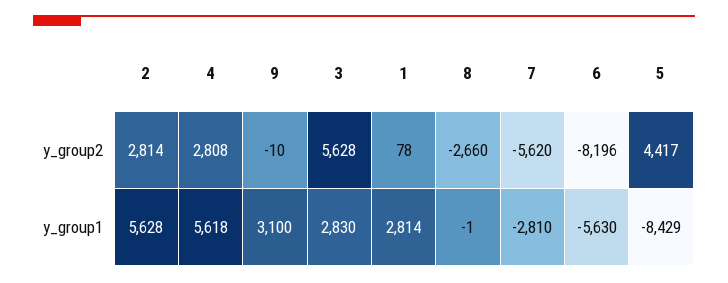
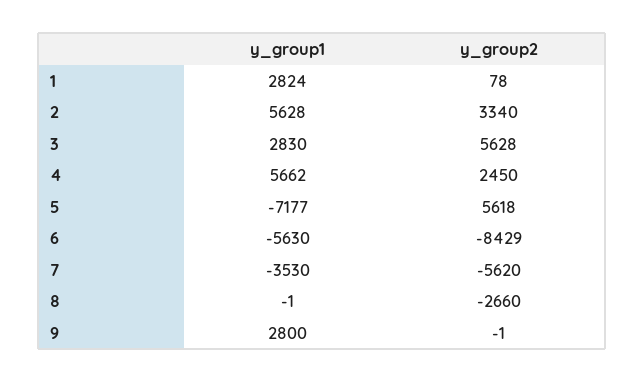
2, y_group2: 2814 -> 3340
4, y_group2: 2808 -> 2450
9, y_group2: -10 -> -1
6, y_group2: -8196 -> -8429
5, y_group2: 4417 -> 5618
4, y_group1: 5618 -> 5662
9, y_group1: 3100 -> 2800
1, y_group1: 2814 -> 2824
7, y_group1: -2810 -> -3530
5, y_group1: -8429 -> -7177

